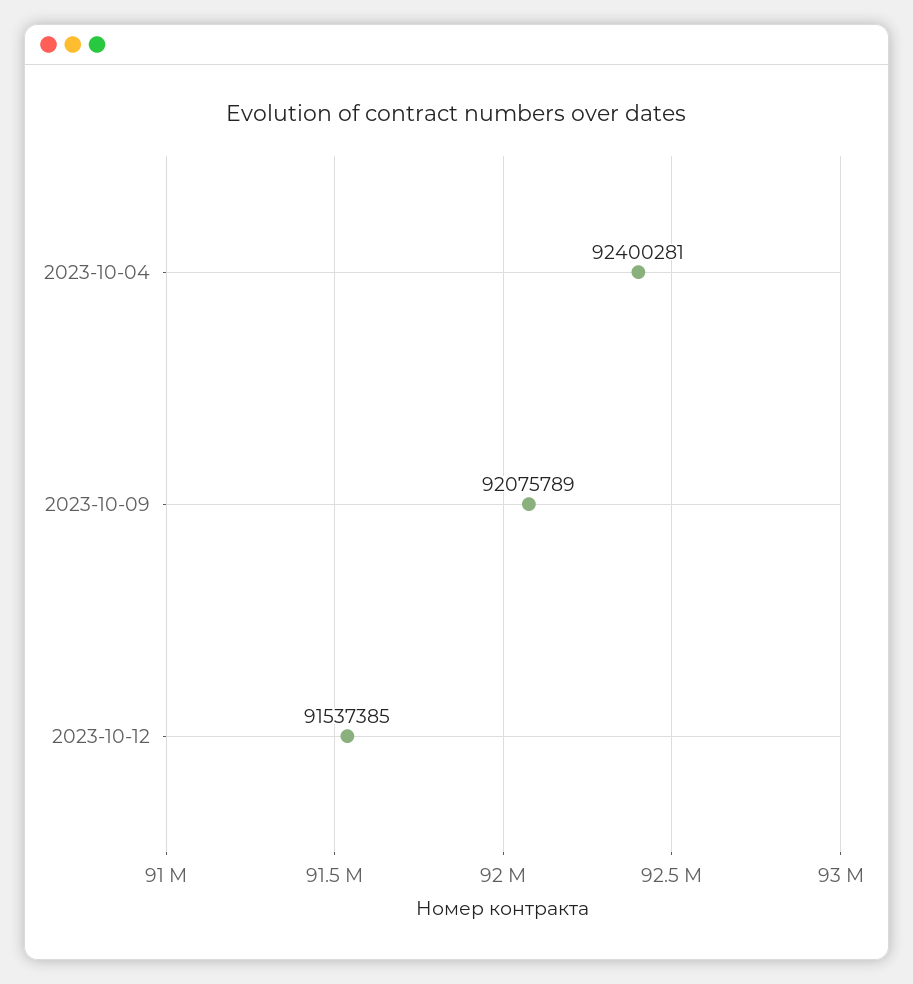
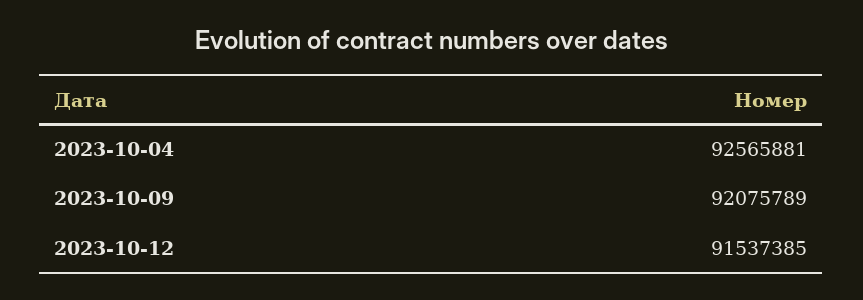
2023-10-04: 92400281 -> 92565881

